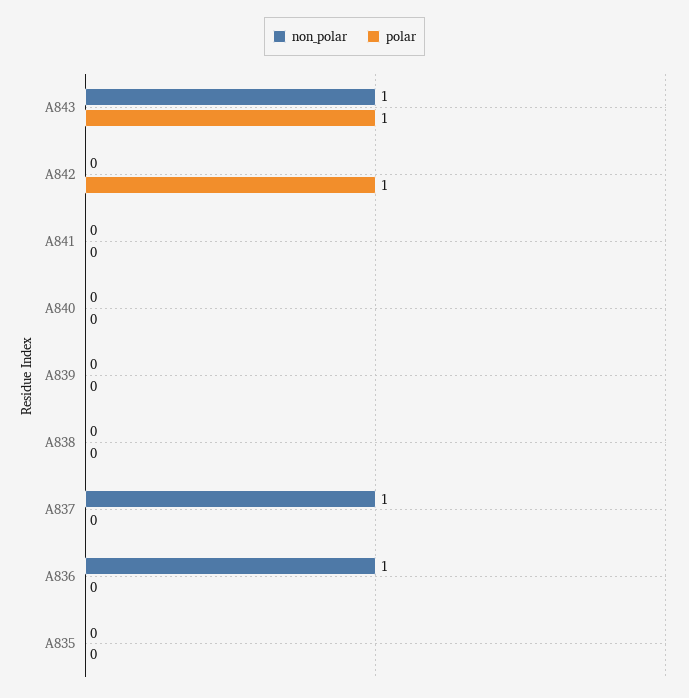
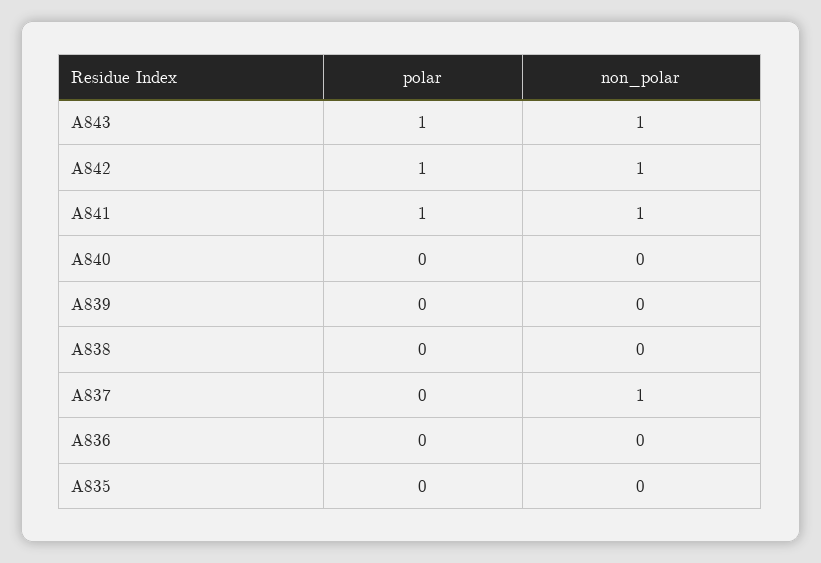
non_polar, A842: 0 -> 1
non_polar, A841: 0 -> 1
polar, A841: 0 -> 1
non_polar, A836: 1 -> 0

